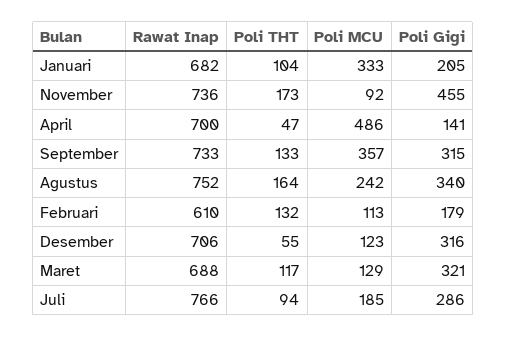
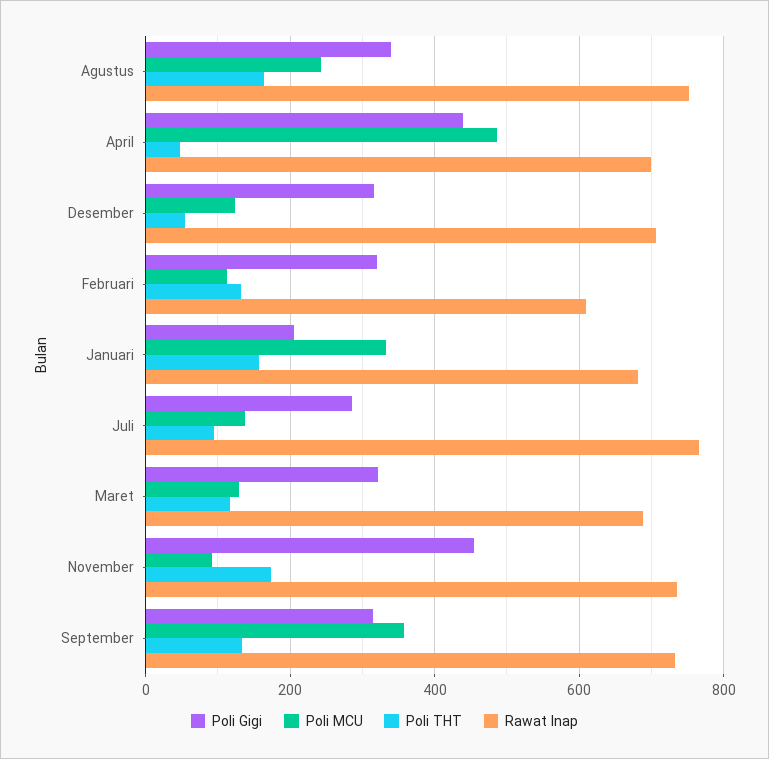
Poli THT, Januari: 104 -> 160
Poli Gigi, April: 141 -> 440
Poli Gigi, Februari: 179 -> 320
Poli MCU, Juli: 185 -> 140

